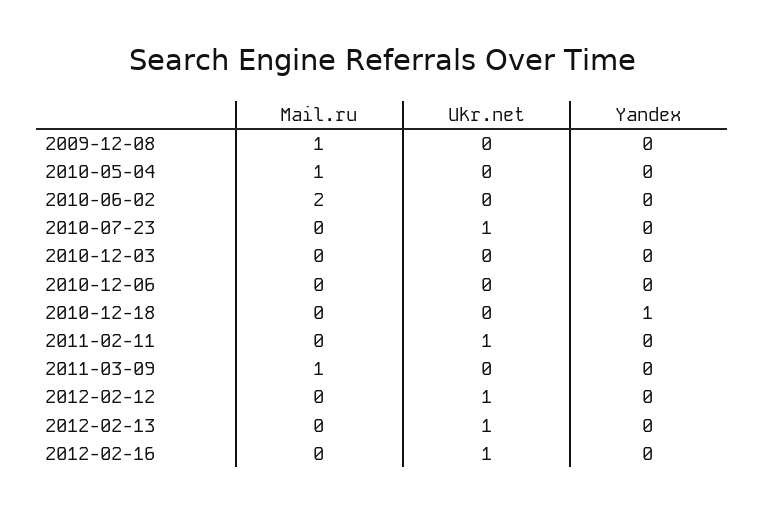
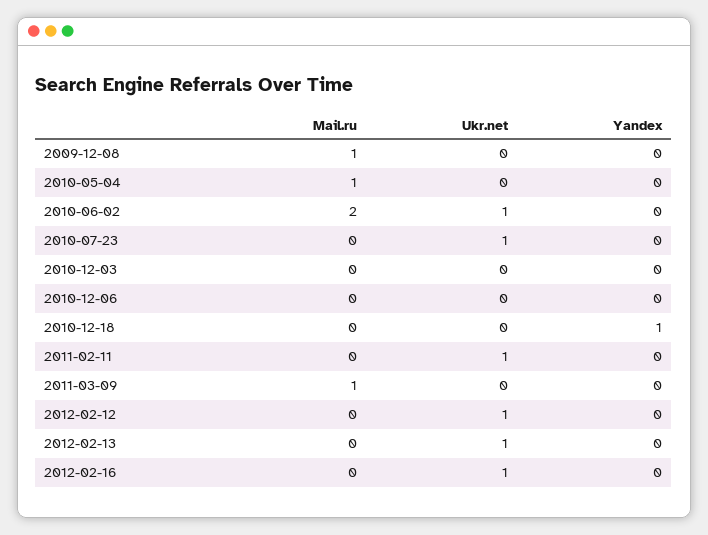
Ukr.net, 2010-06-02: 0 -> 1

